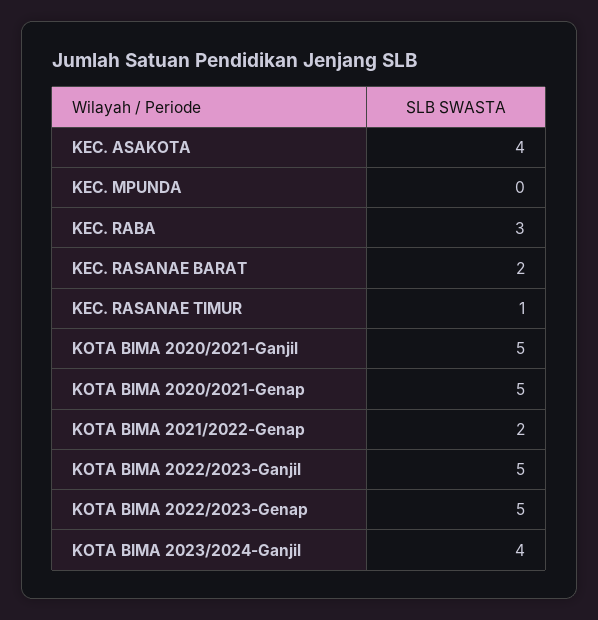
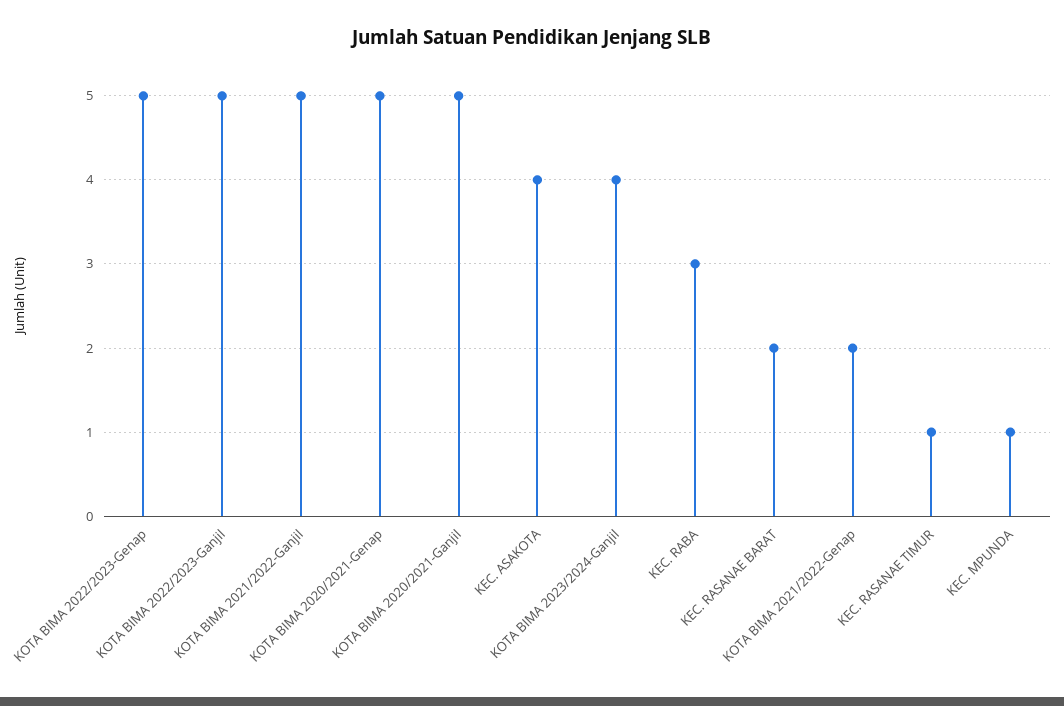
KEC. MPUNDA: 0 -> 1
KOTA BIMA 2021/2022-Ganjil: none -> 5

